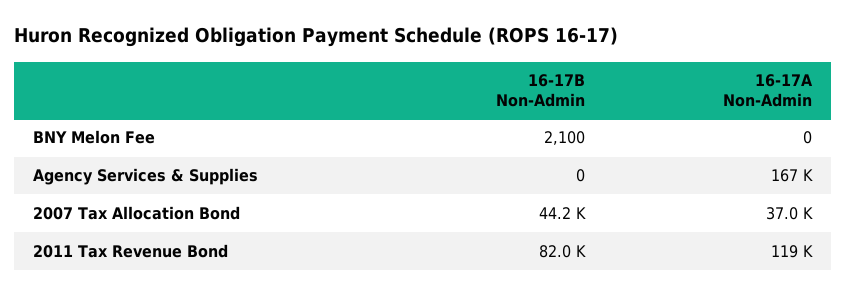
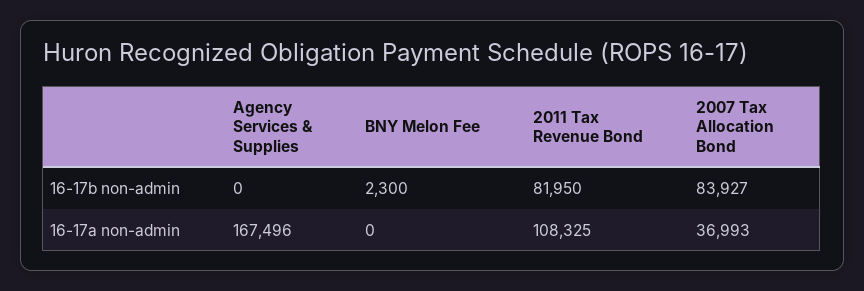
16-17B Non-Admin, BNY Melon Fee: 2100 -> 2300
16-17B Non-Admin, 2007 Tax Allocation Bond: 44200 -> 83927
16-17A Non-Admin, 2011 Tax Revenue Bond: 119000 -> 108325

